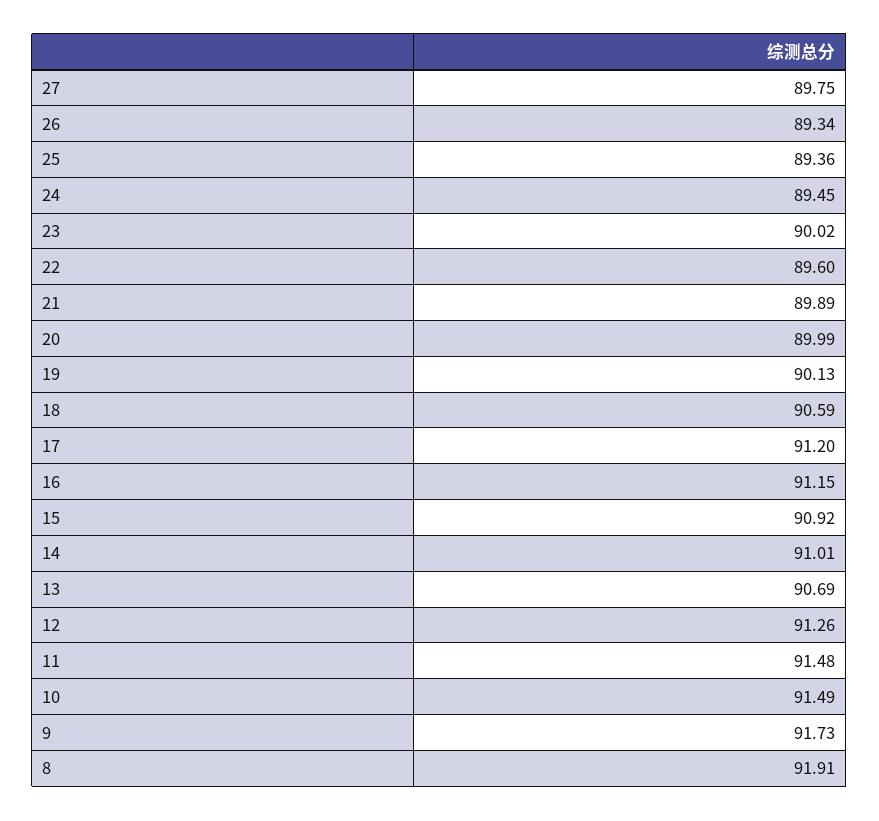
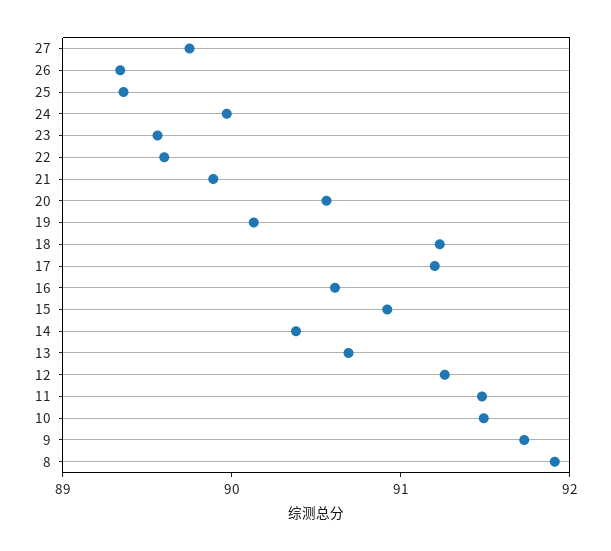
24: 89.45 -> 90
23: 90.02 -> 89.6
20: 89.99 -> 90.6
18: 90.59 -> 91.2
16: 91.15 -> 90.6
14: 91.01 -> 90.4

